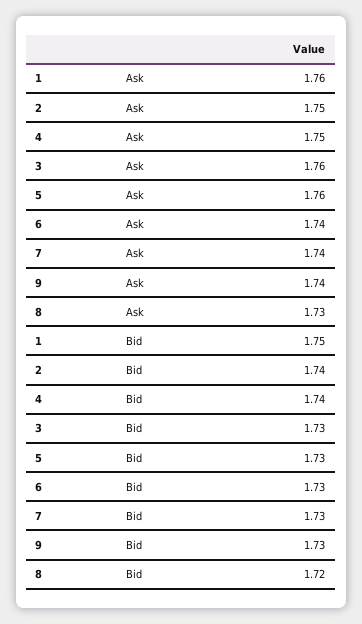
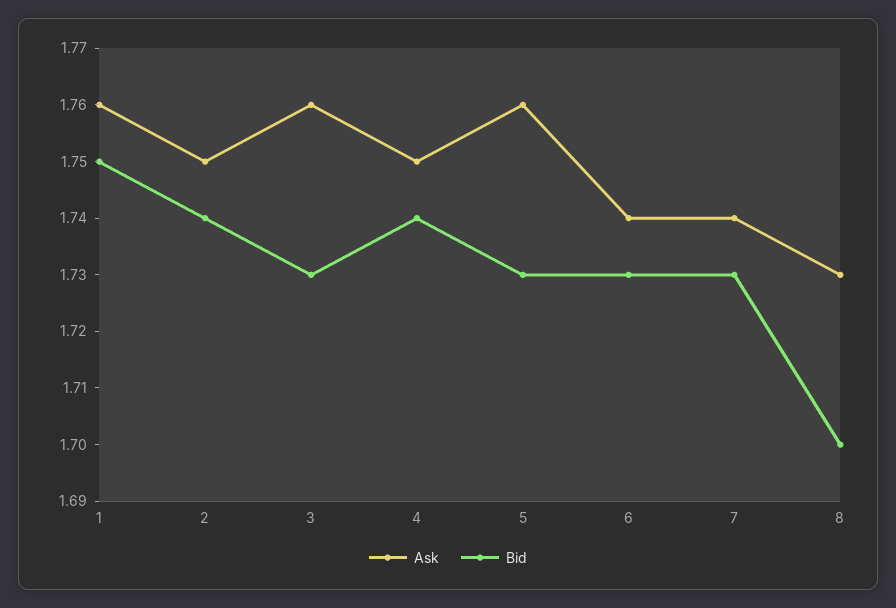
Ask, 9: 1.74 -> none
Bid, 9: 1.73 -> none
Bid, 8: 1.72 -> 1.7

